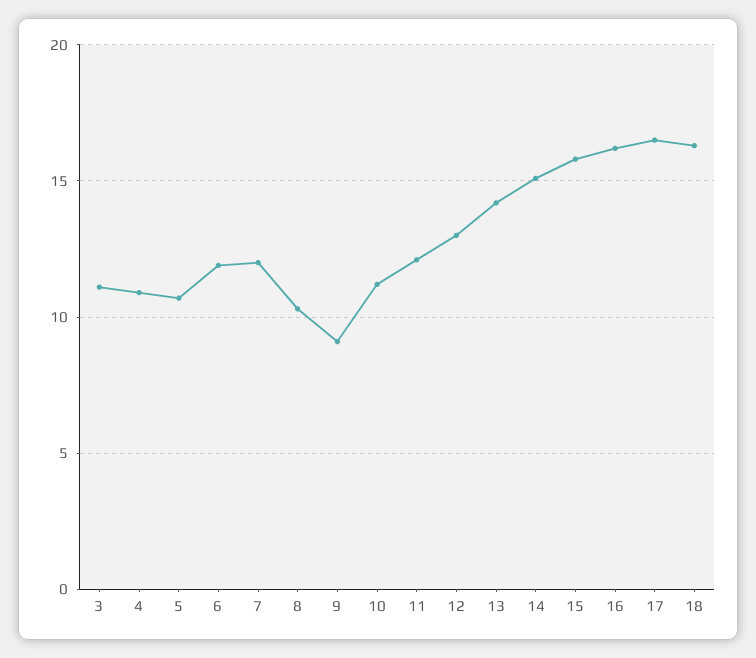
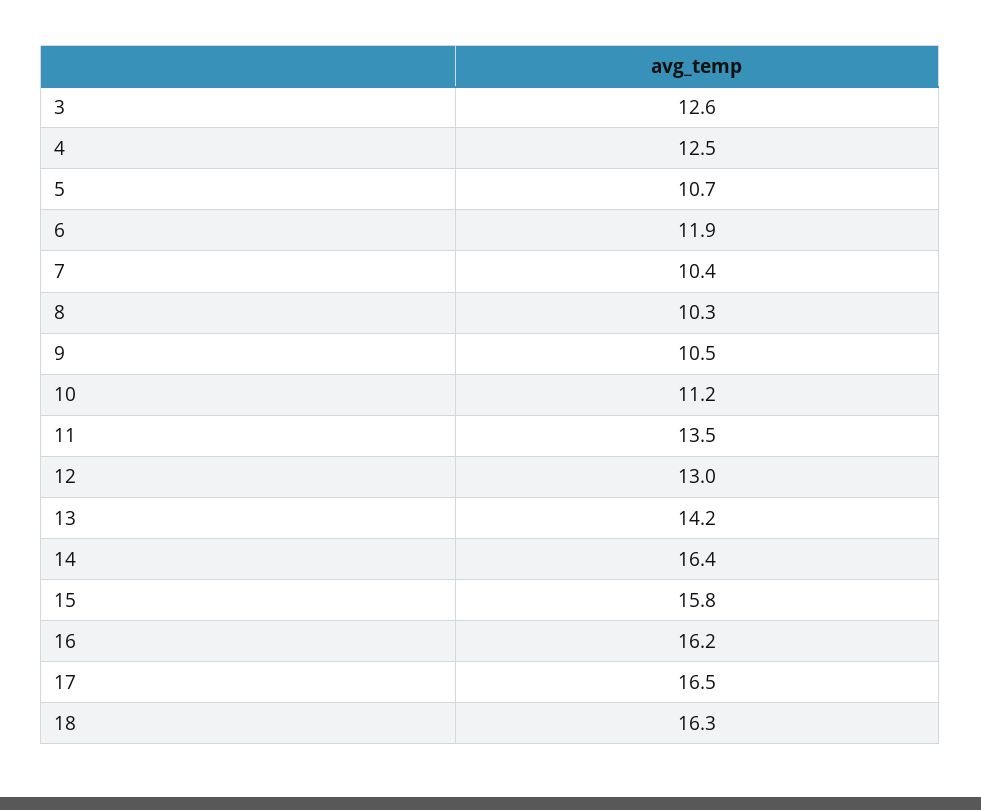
3: 11 -> 12.6
4: 11 -> 12.5
7: 12 -> 10.4
9: 9 -> 10.5
11: 12 -> 13.5
14: 15 -> 16.4

